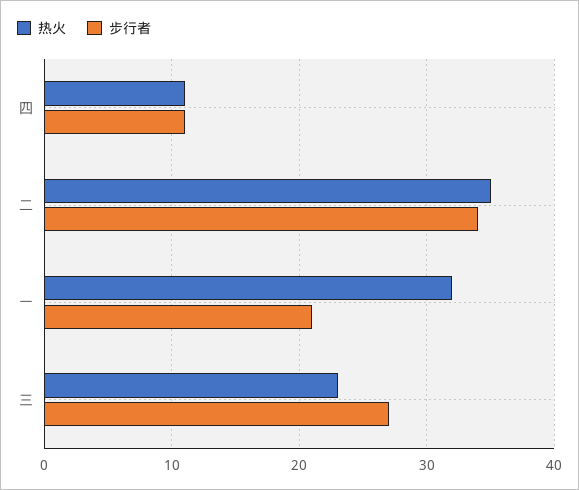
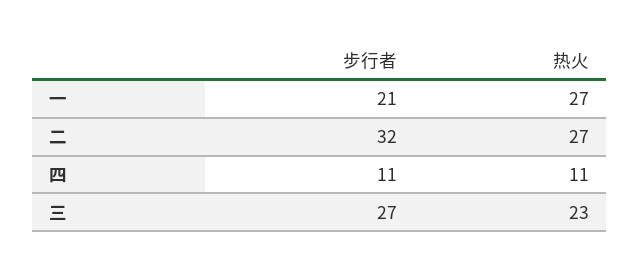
热火, 二: 35 -> 27
步行者, 二: 34 -> 32
热火, 一: 32 -> 27

